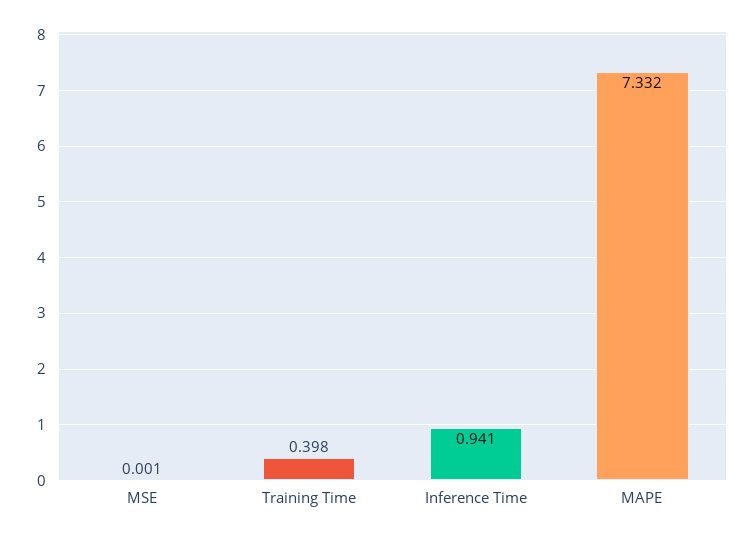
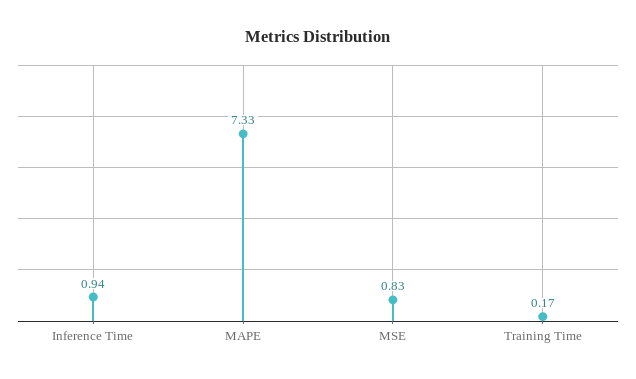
MSE: 0.001 -> 0.83
Training Time: 0.398 -> 0.17

